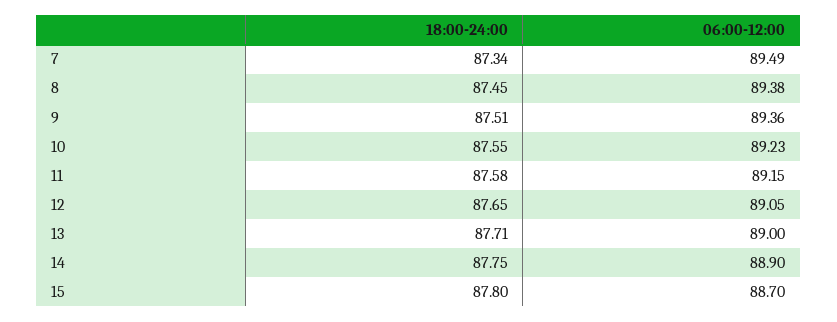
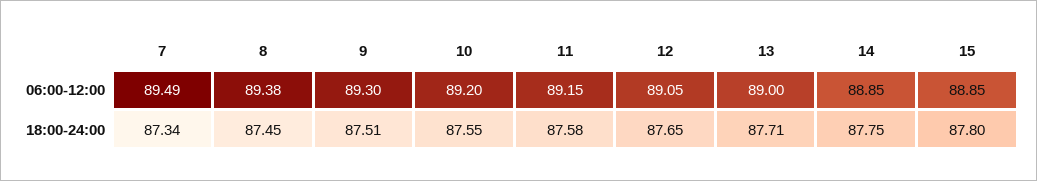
06:00-12:00, 9: 89.36 -> 89.3
06:00-12:00, 10: 89.23 -> 89.2
06:00-12:00, 14: 88.9 -> 88.85
06:00-12:00, 15: 88.7 -> 88.85

